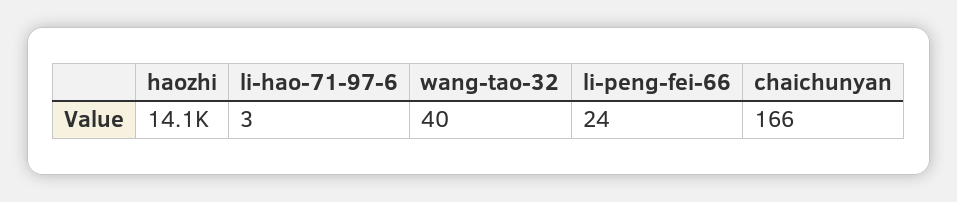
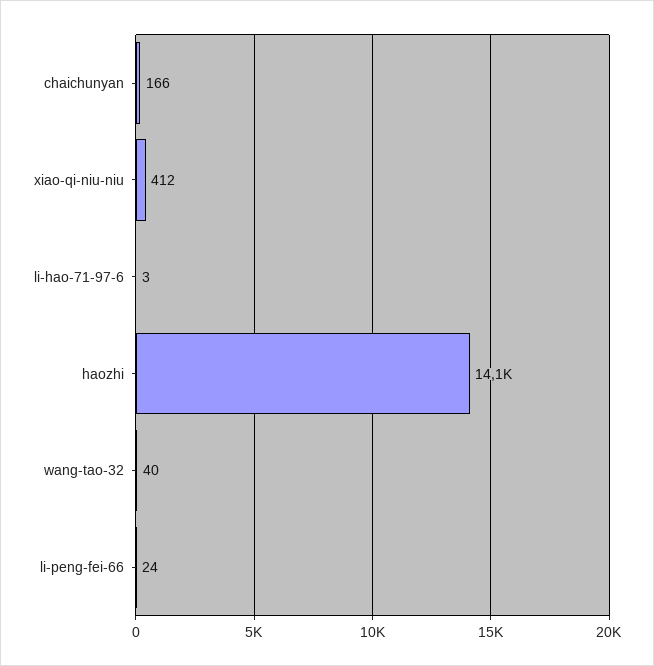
xiao-qi-niu-niu: none -> 412

